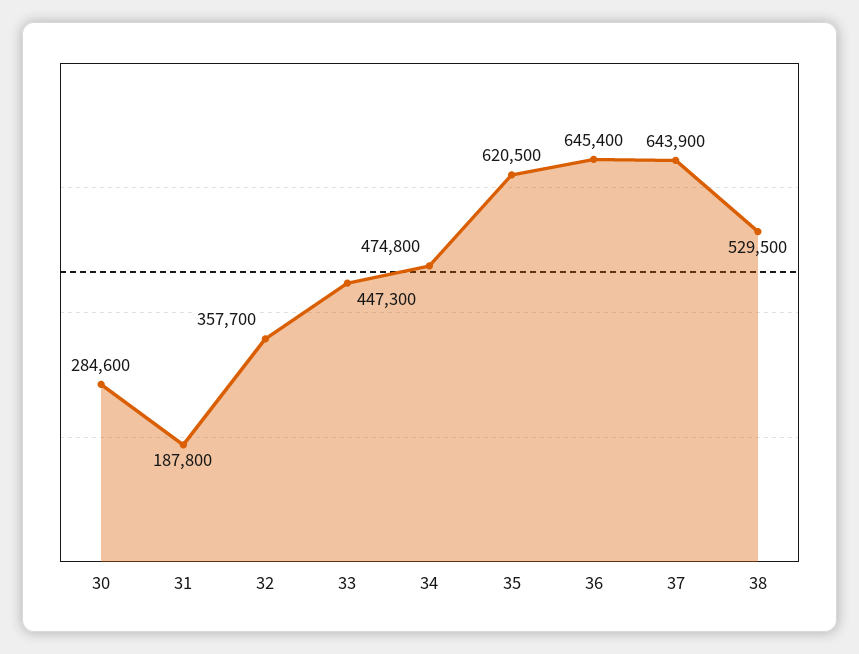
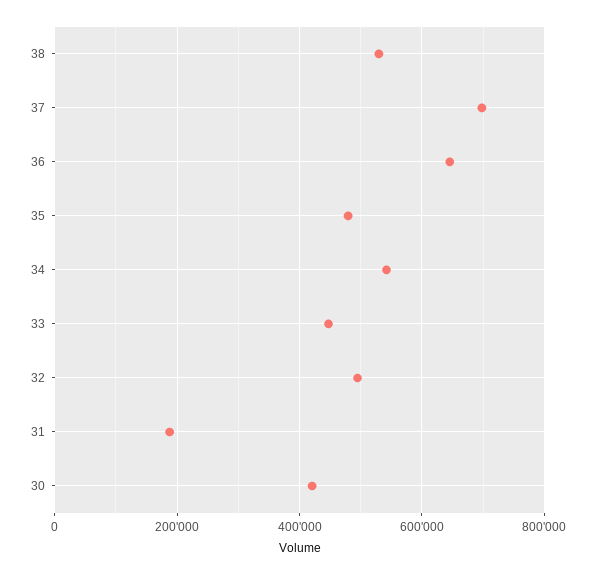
30: 284600 -> 420000
32: 357700 -> 500000
34: 474800 -> 540000
35: 620500 -> 480000
37: 643900 -> 700000

